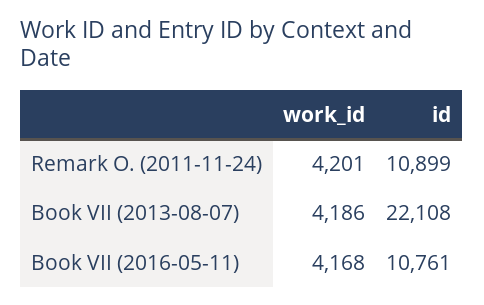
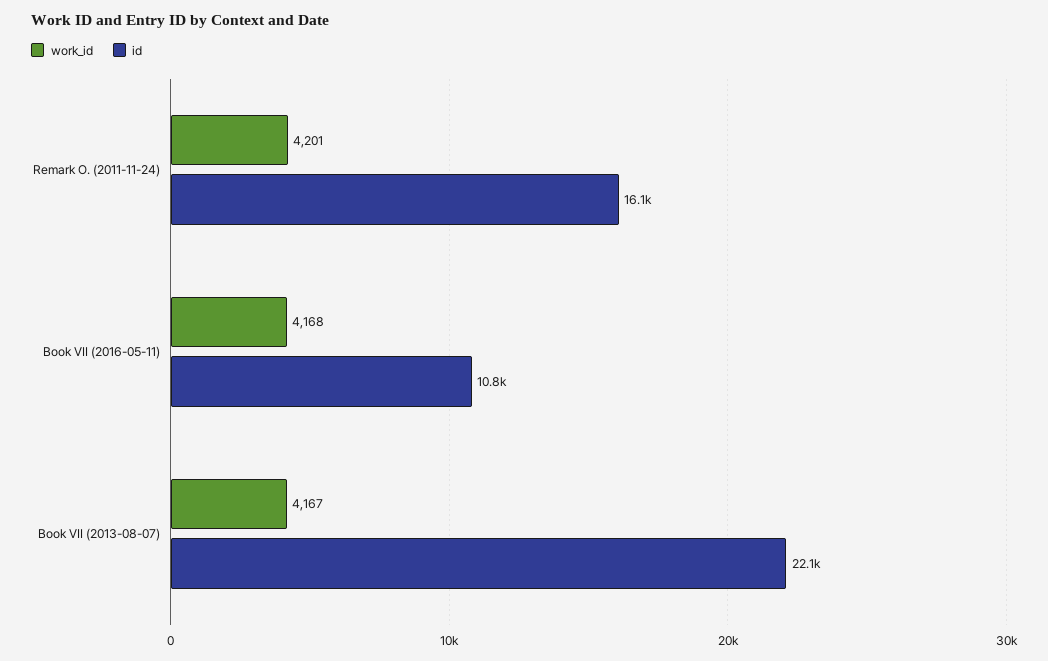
id, Remark O. (2011-11-24): 10899 -> 16100
work_id, Book VII (2013-08-07): 4186 -> 4167

